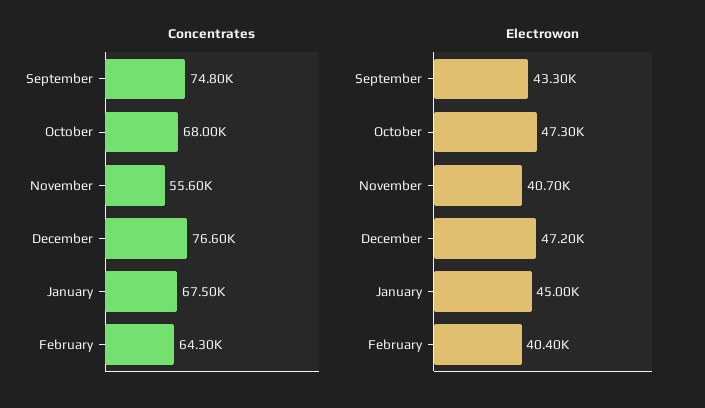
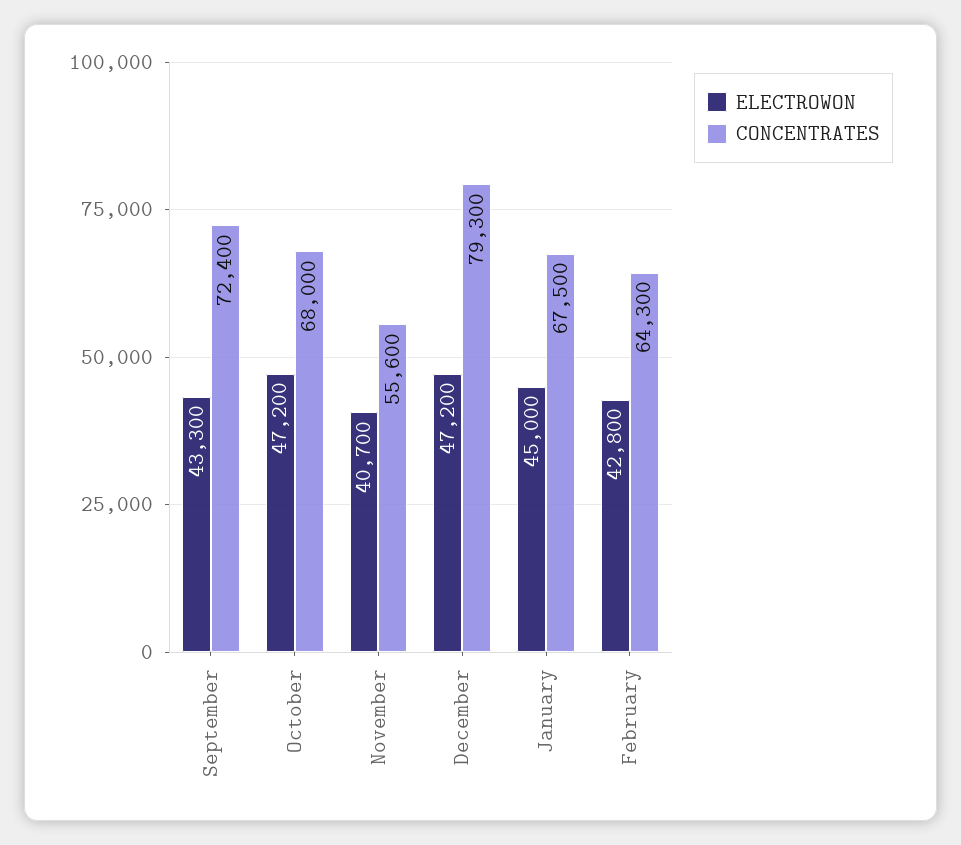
Concentrates, September: 74800 -> 72400
Concentrates, December: 76600 -> 79300
Electrowon, October: 47300 -> 47200
Electrowon, February: 40400 -> 42800

